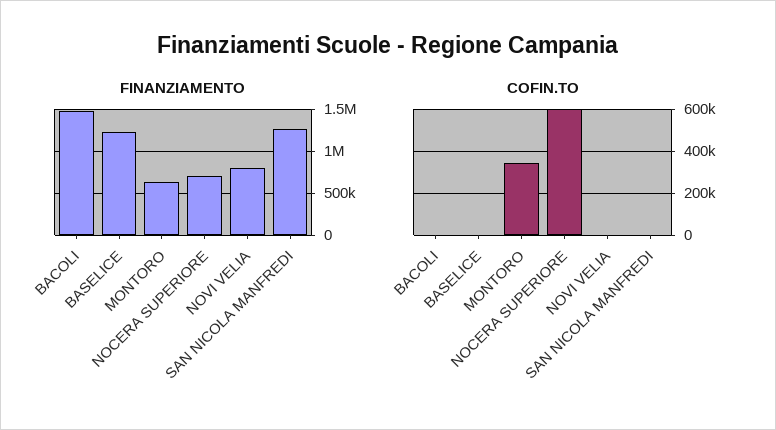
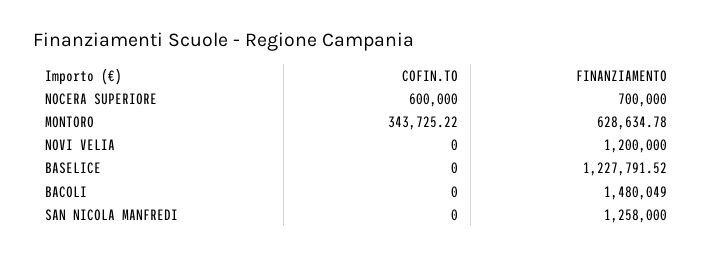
FINANZIAMENTO, NOVI VELIA: 800000 -> 1200000

